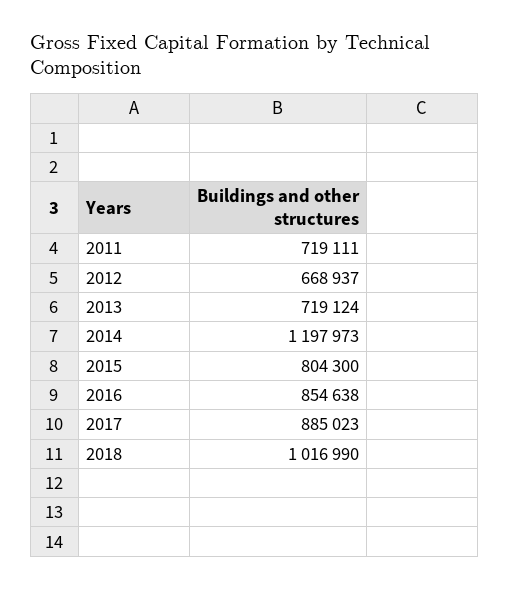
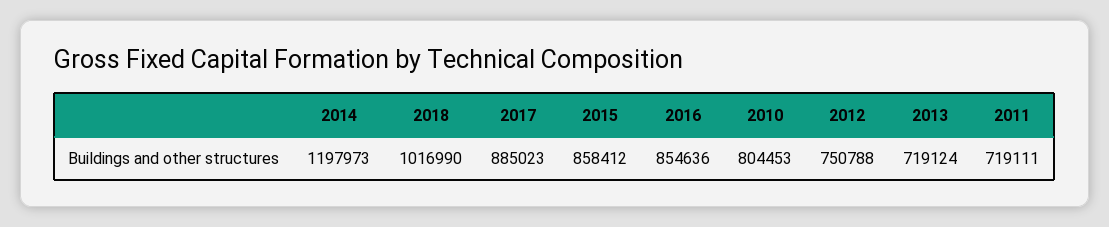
2012: 668937 -> 750788
2015: 804300 -> 858412
2016: 854638 -> 854636
2010: none -> 804453

